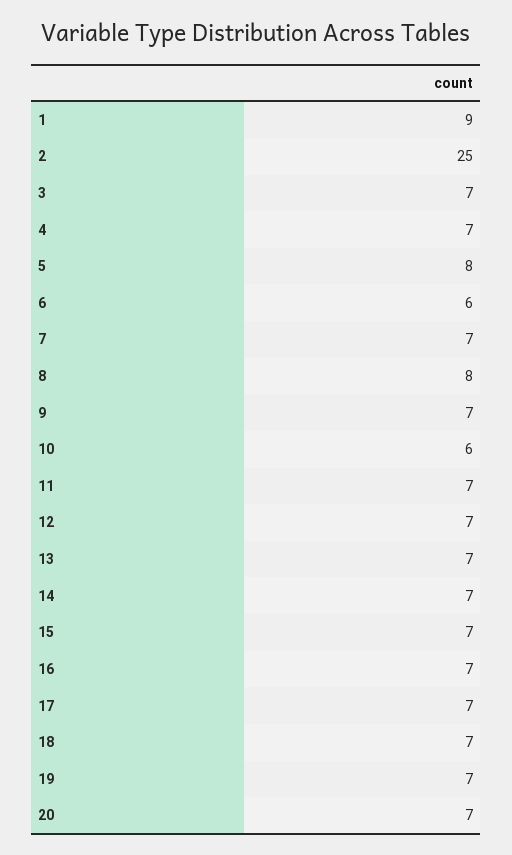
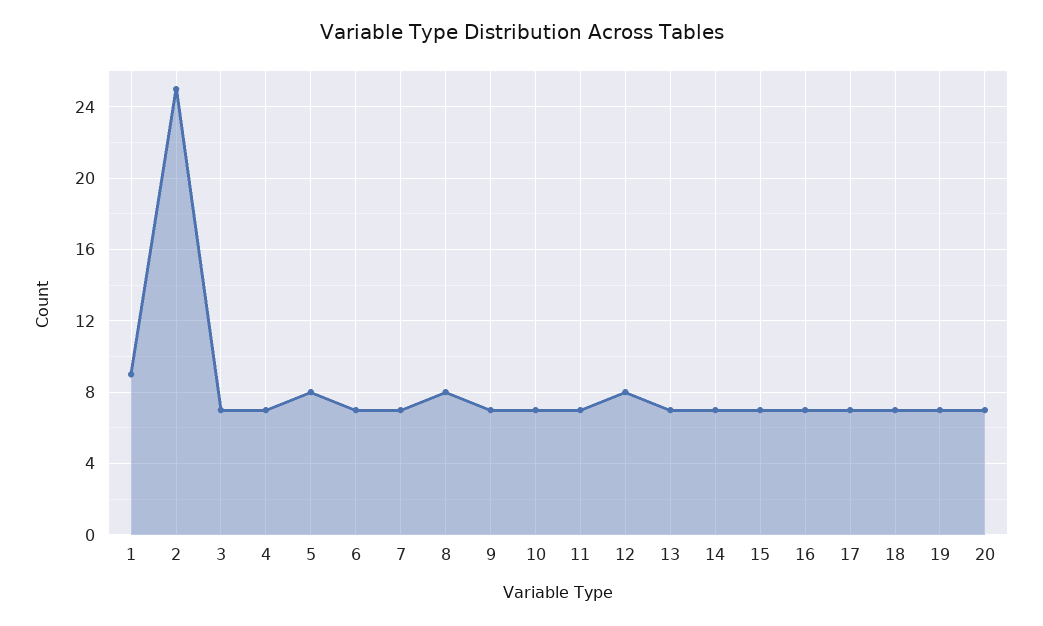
6: 6 -> 7
10: 6 -> 7
12: 7 -> 8

